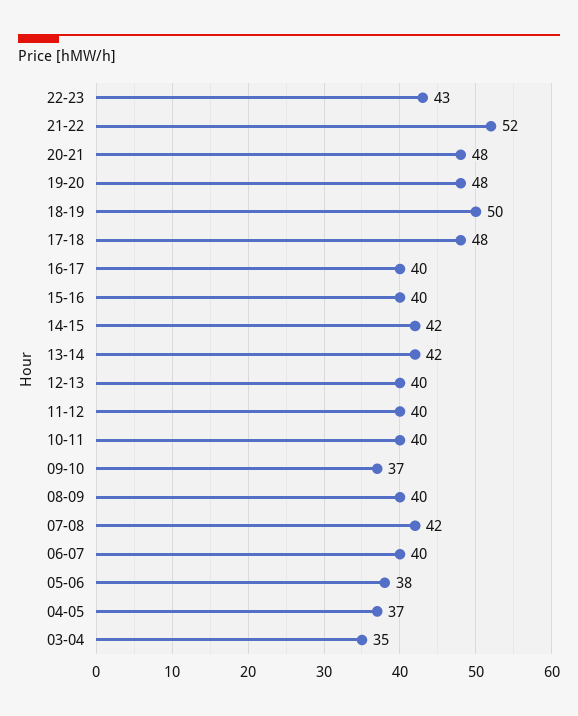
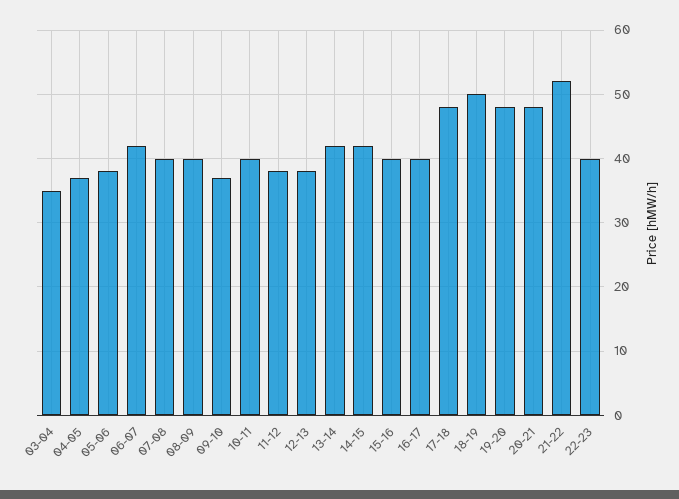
22-23: 43 -> 40
12-13: 40 -> 38
11-12: 40 -> 38
07-08: 42 -> 40
06-07: 40 -> 42

